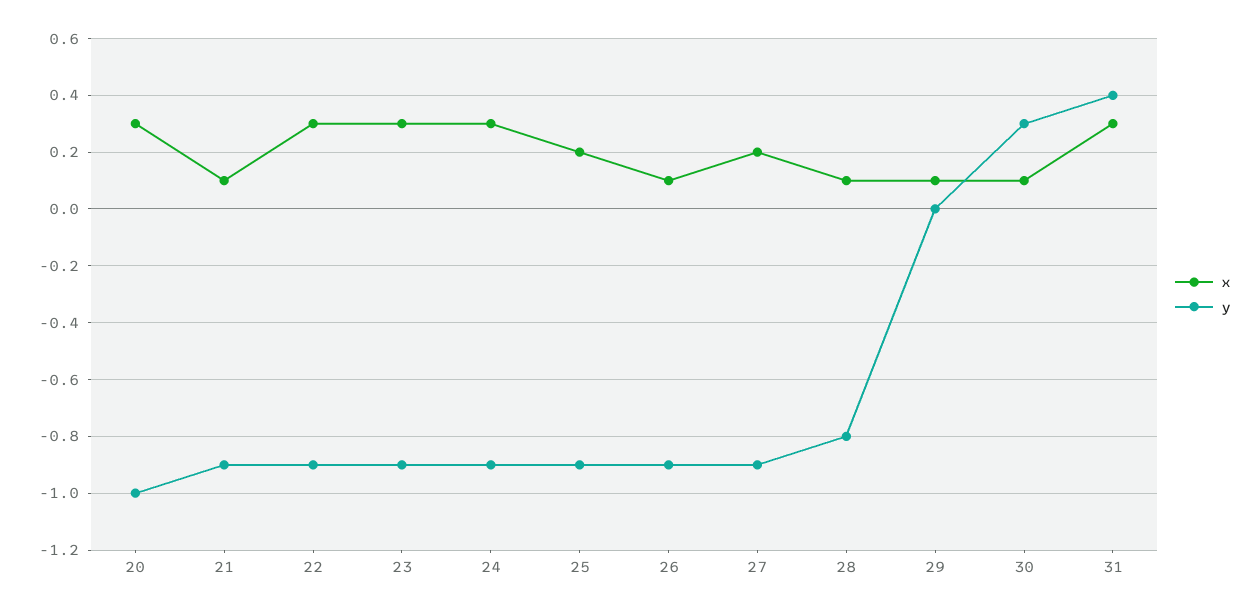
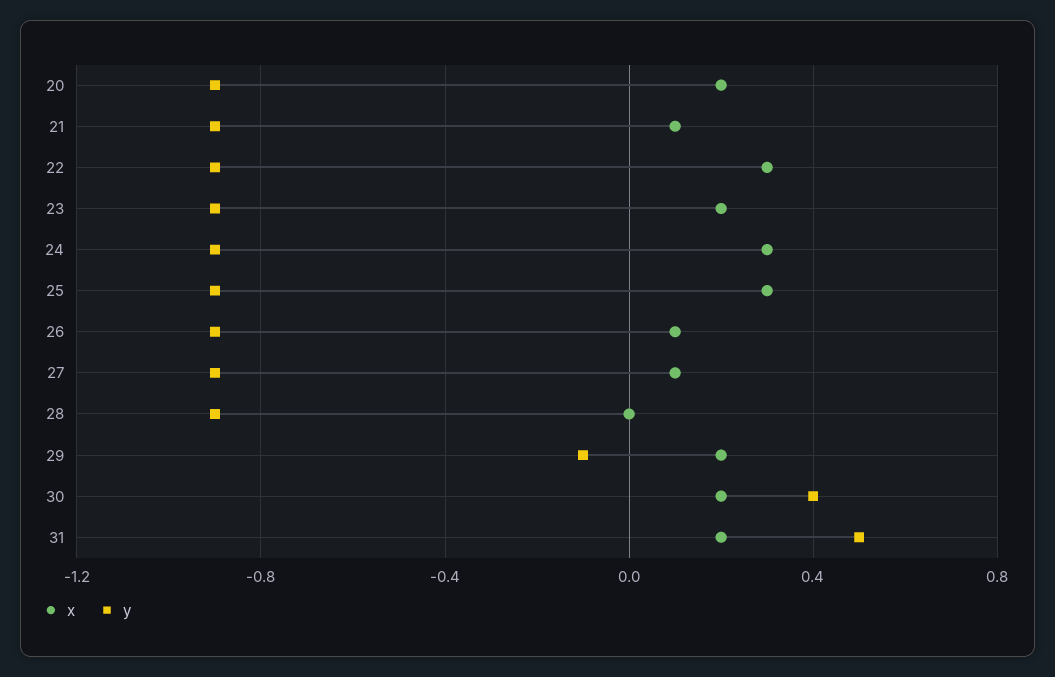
x, 20: 0.3 -> 0.2
y, 20: -1 -> -0.9
x, 23: 0.3 -> 0.2
x, 25: 0.2 -> 0.3
x, 27: 0.2 -> 0.1
x, 28: 0.1 -> 0
y, 28: -0.8 -> -0.9
x, 29: 0.1 -> 0.2
y, 29: 0 -> -0.1
x, 30: 0.1 -> 0.2
y, 30: 0.3 -> 0.4
x, 31: 0.3 -> 0.2
y, 31: 0.4 -> 0.5

